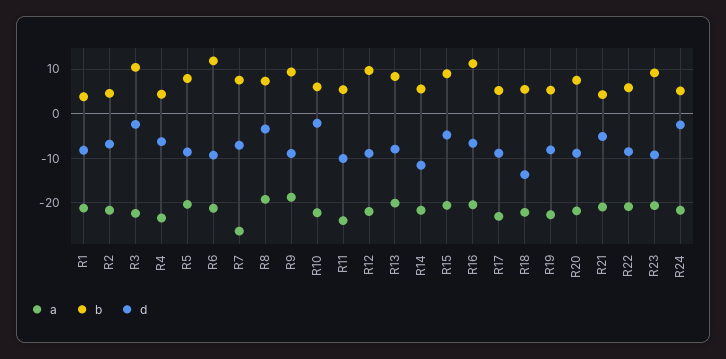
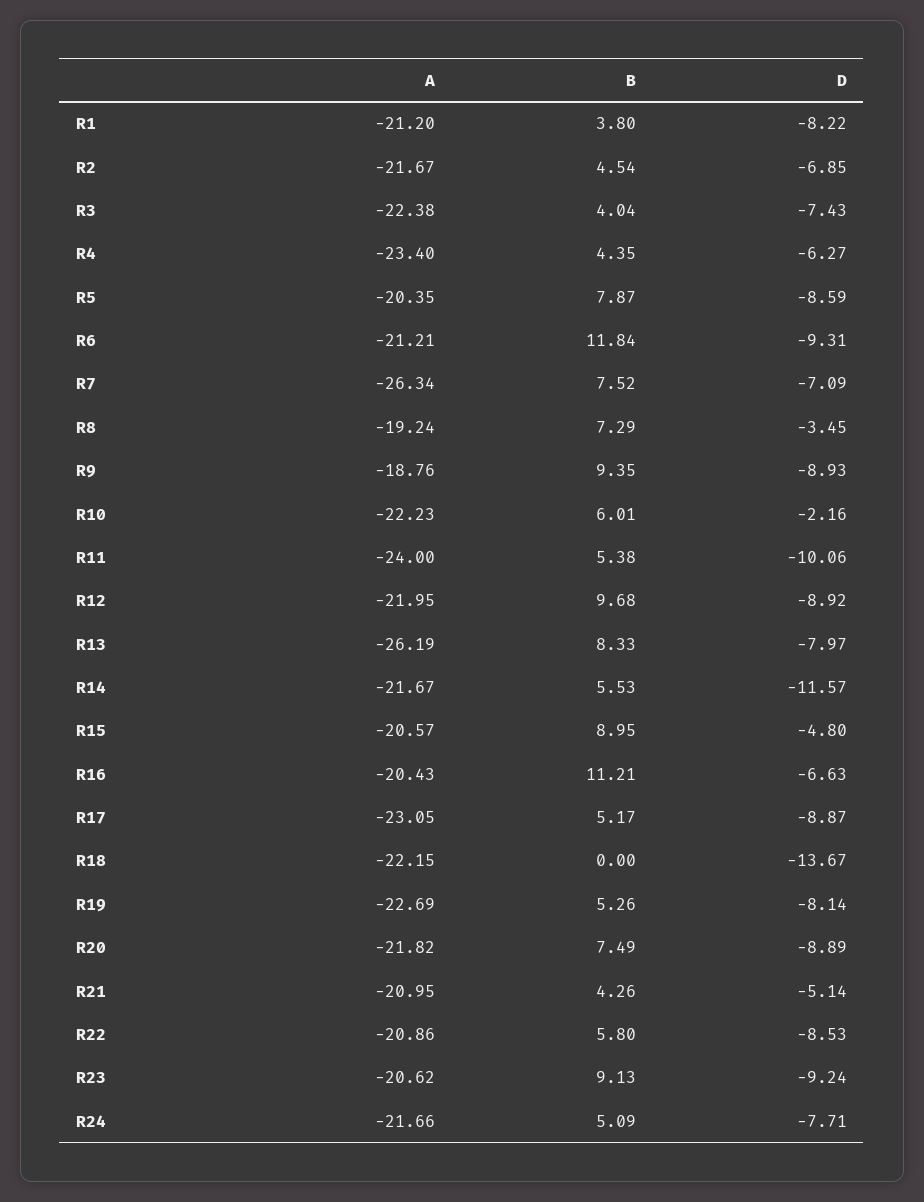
b, R3: 10 -> 4.04
d, R3: -2 -> -7.43
a, R13: -20 -> -26.19
b, R18: 6 -> 0
d, R24: -2 -> -7.71

